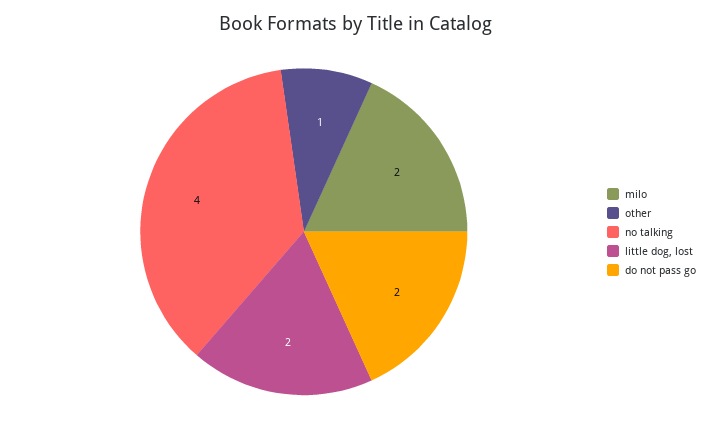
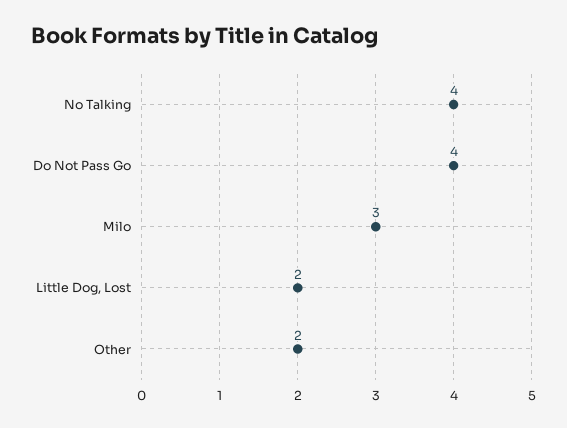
milo: 2 -> 3
other: 1 -> 2
do not pass go: 2 -> 4

